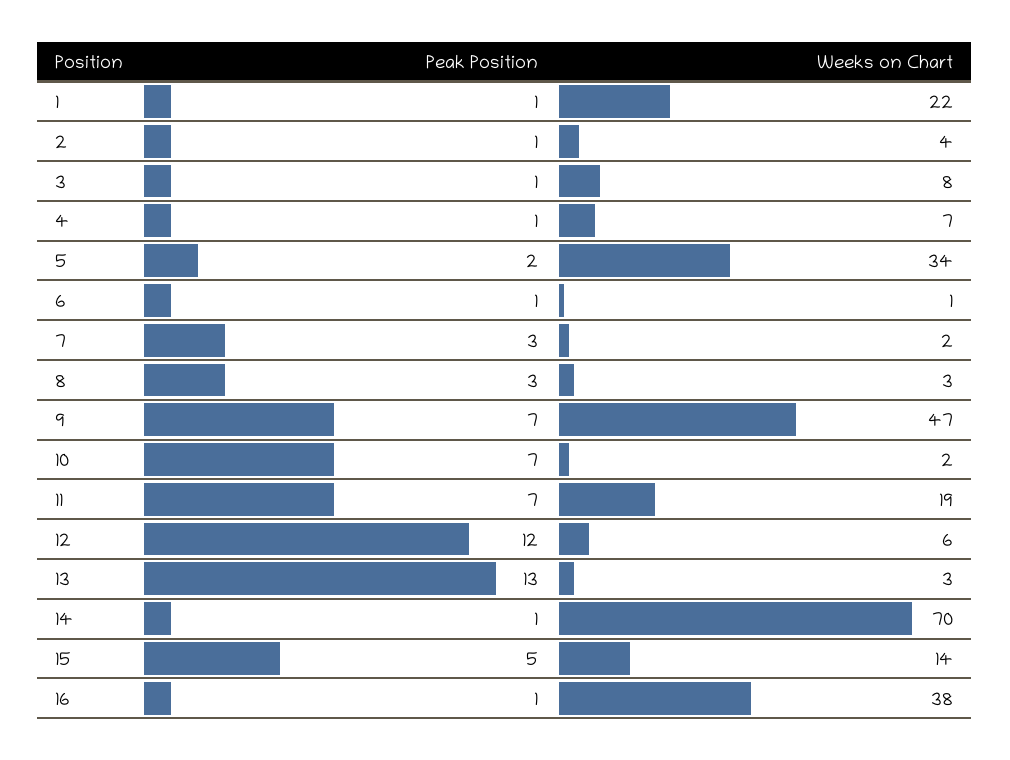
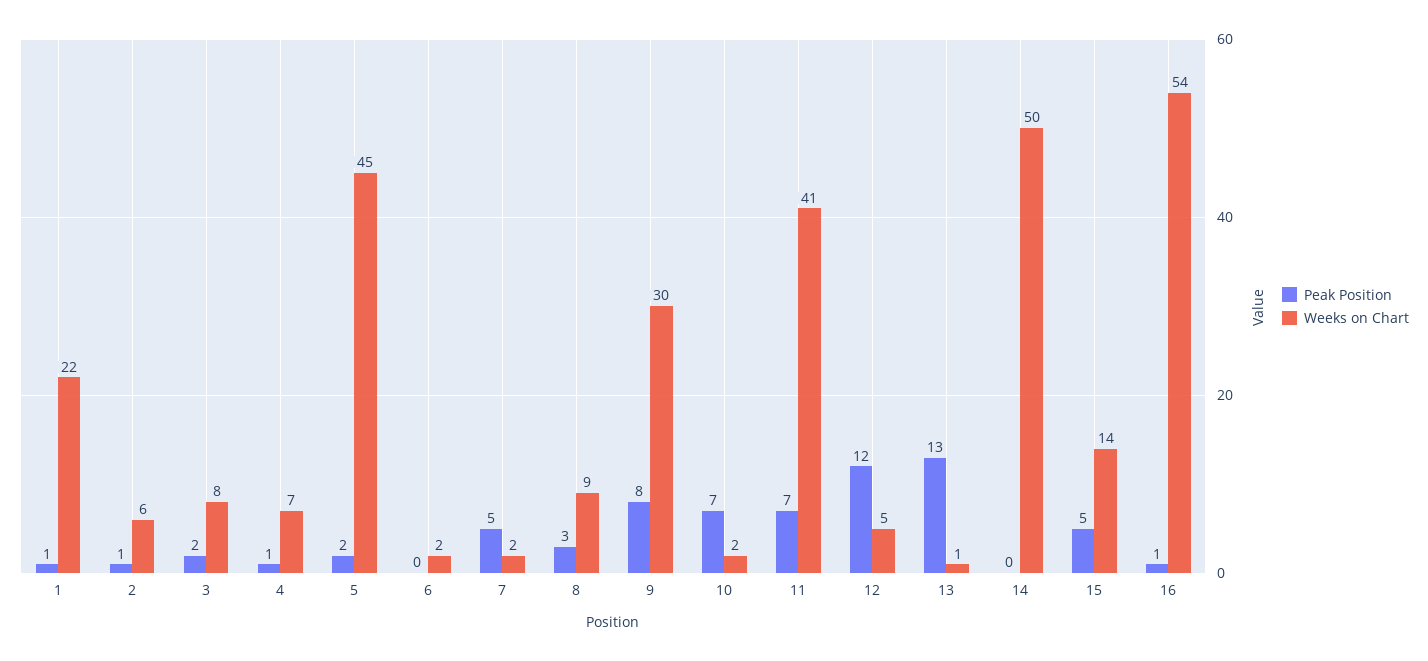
Weeks on Chart, 2: 4 -> 6
Peak Position, 3: 1 -> 2
Weeks on Chart, 5: 34 -> 45
Peak Position, 6: 1 -> 0
Weeks on Chart, 6: 1 -> 2
Peak Position, 7: 3 -> 5
Weeks on Chart, 8: 3 -> 9
Peak Position, 9: 7 -> 8
Weeks on Chart, 9: 47 -> 30
Weeks on Chart, 11: 19 -> 41
Weeks on Chart, 12: 6 -> 5
Weeks on Chart, 13: 3 -> 1
Peak Position, 14: 1 -> 0
Weeks on Chart, 14: 70 -> 50
Weeks on Chart, 16: 38 -> 54

